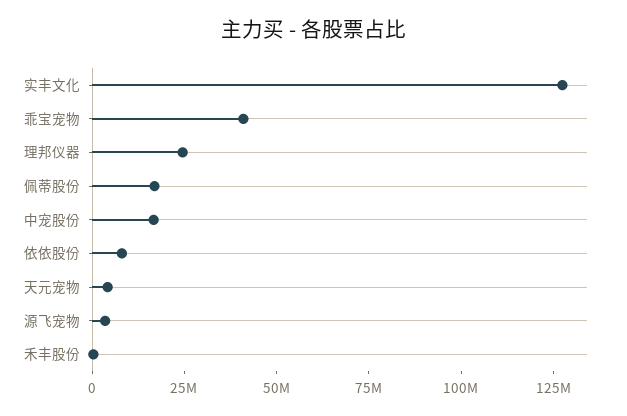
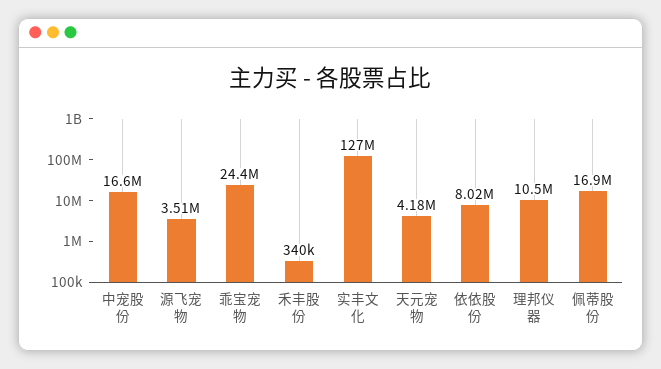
乖宝宠物: 40000000 -> 24400000
理邦仪器: 25000000 -> 10500000

